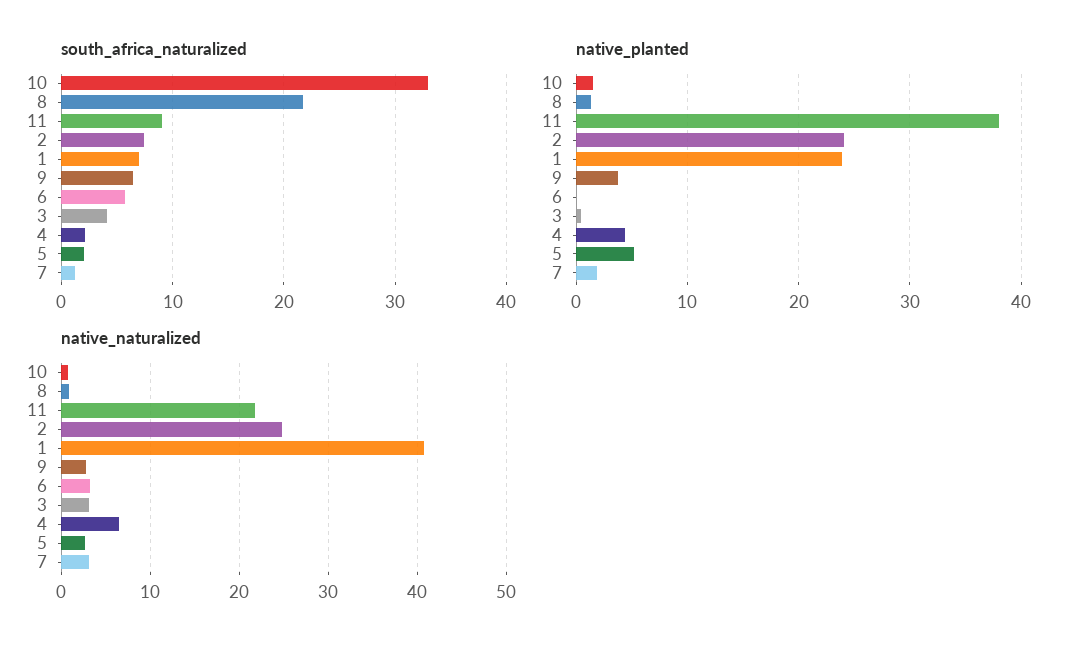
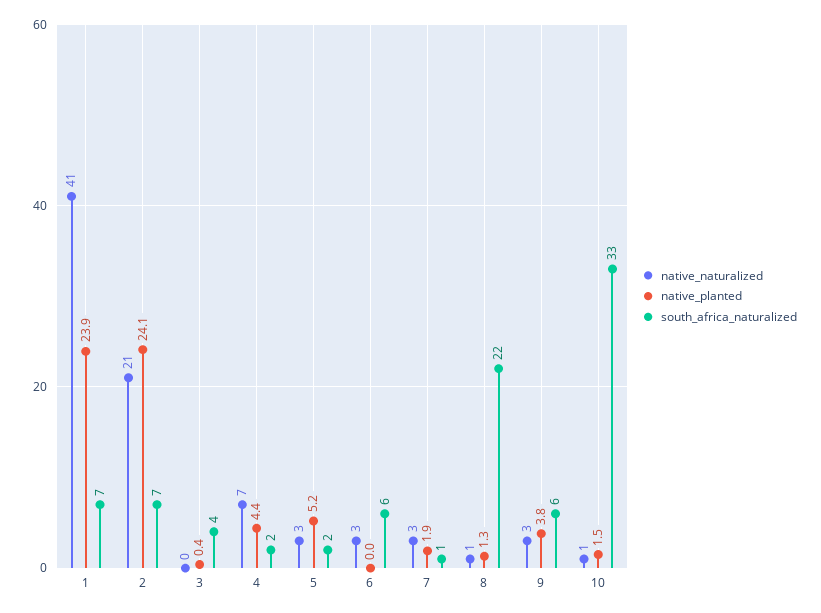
south_africa_naturalized, 11: 9 -> none
native_planted, 11: 38 -> none
native_naturalized, 11: 22 -> none
native_naturalized, 2: 25 -> 21
native_naturalized, 3: 3 -> 0

